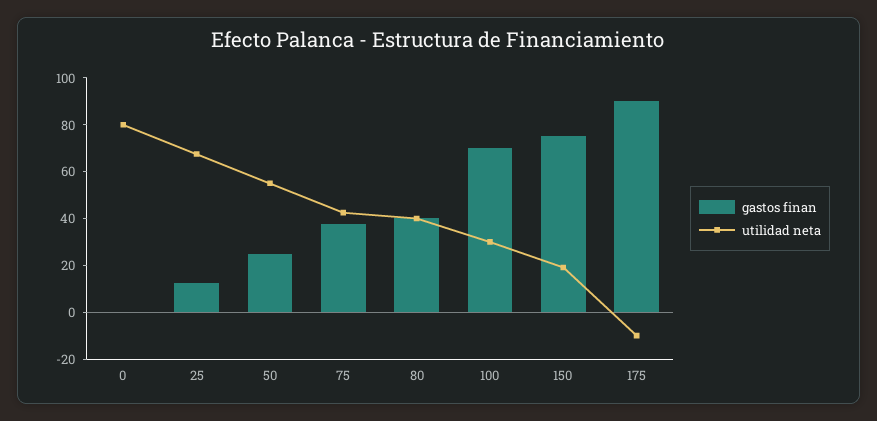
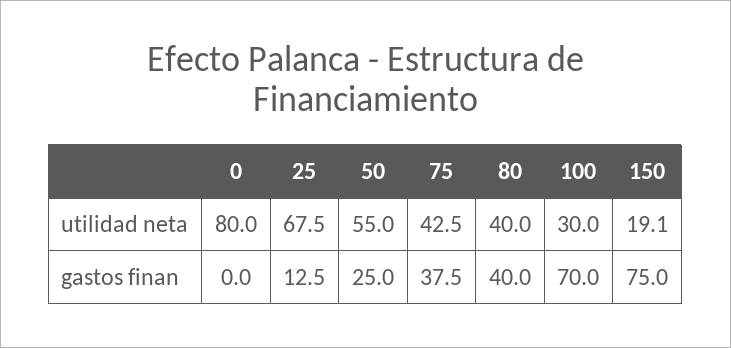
gastos finan, 175: 90 -> none
utilidad neta, 175: -10 -> none

